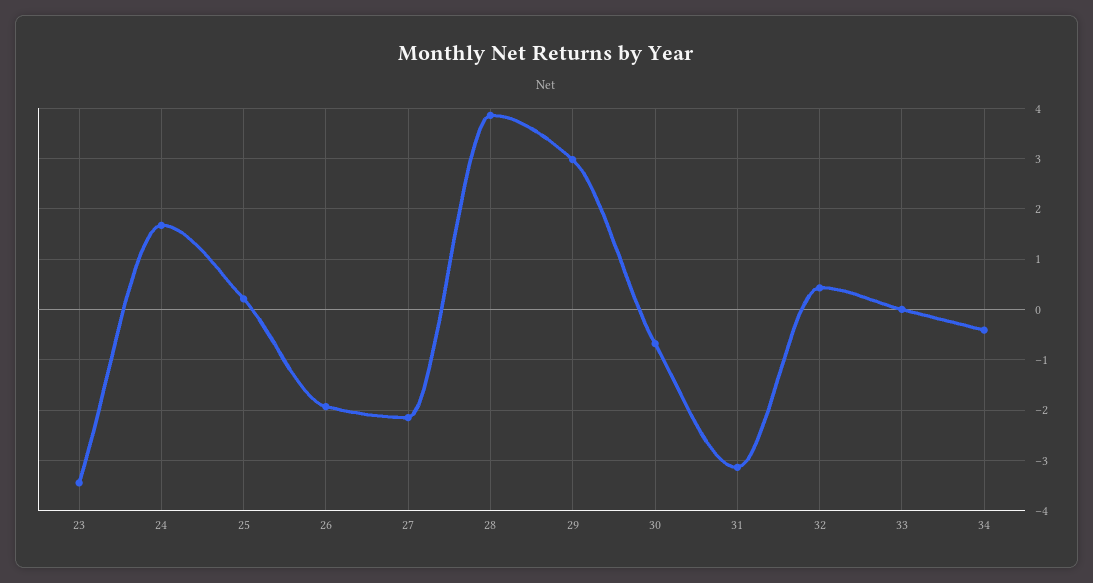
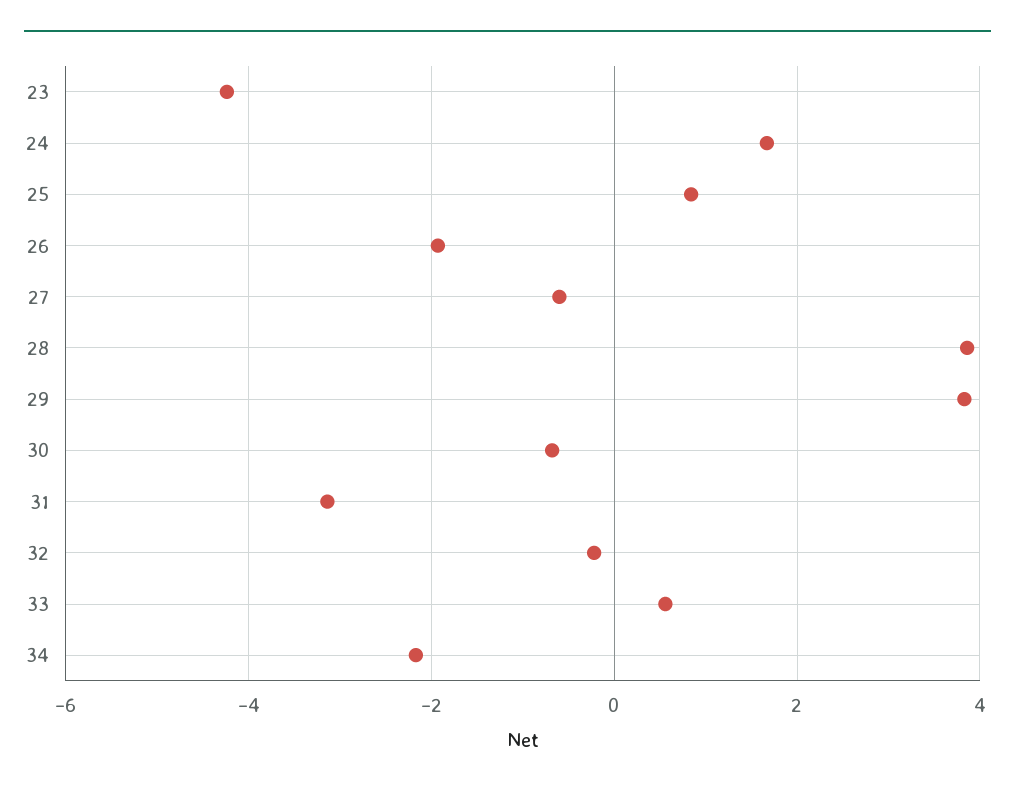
23: -3.4 -> -4.2
25: 0.2 -> 0.8
27: -2.2 -> -0.6
29: 3 -> 3.8
32: 0.4 -> -0.2
33: 0 -> 0.6
34: -0.4 -> -2.2

